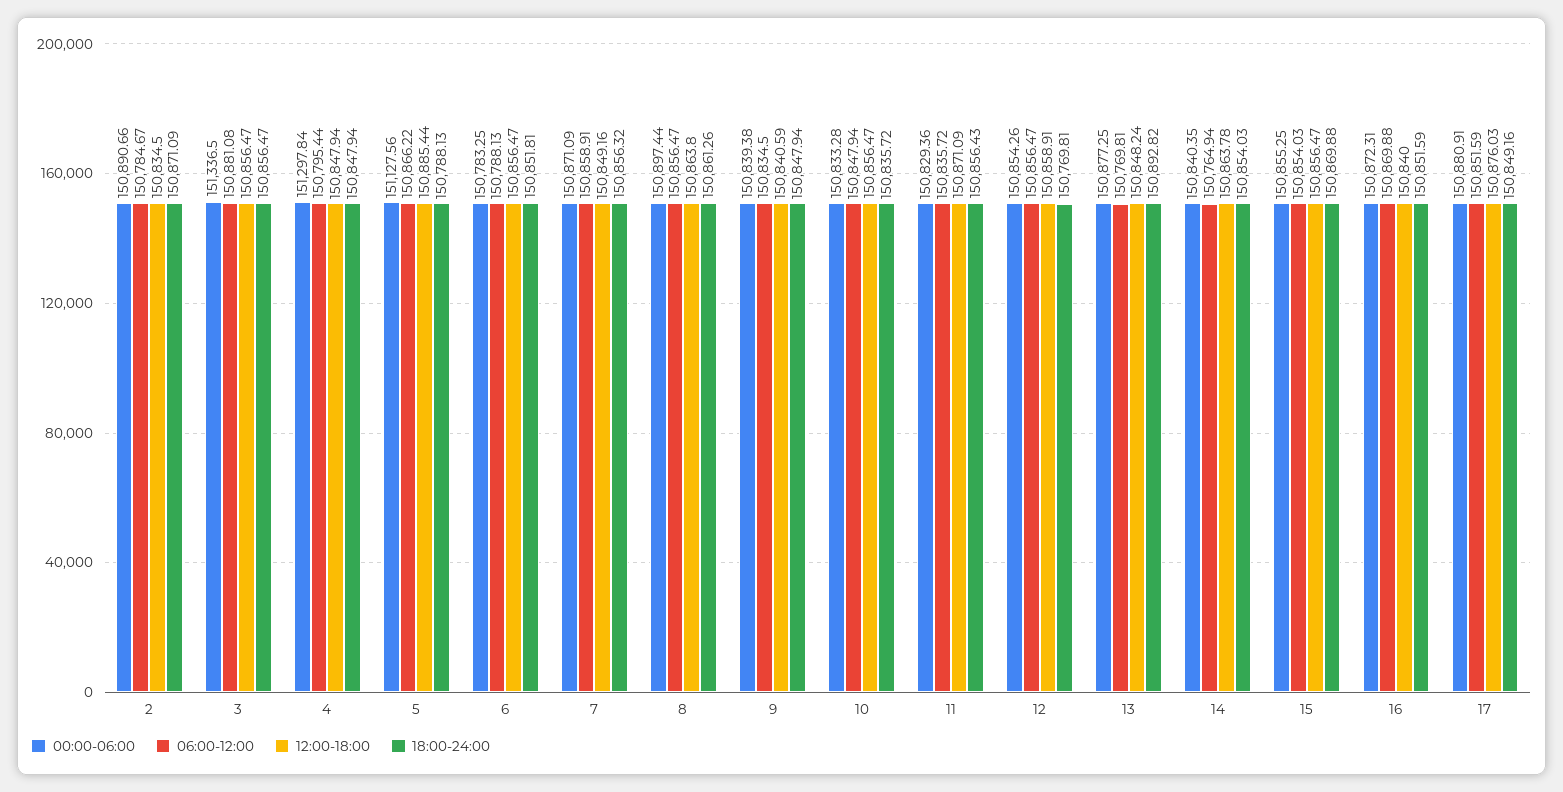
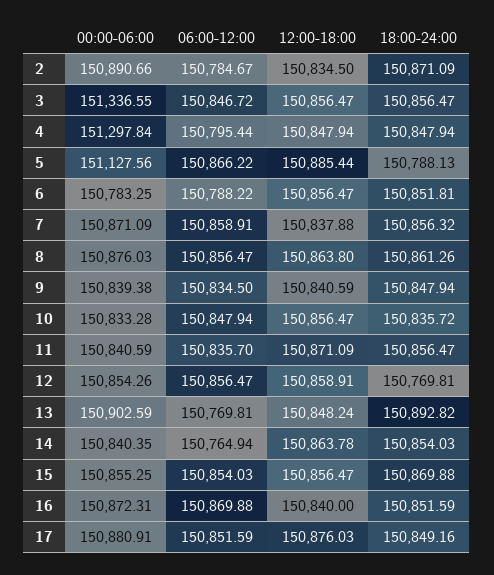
00:00-06:00, 3: 151336.5 -> 151336.55
06:00-12:00, 3: 150881.08 -> 150846.72
06:00-12:00, 6: 150788.13 -> 150788.22
12:00-18:00, 7: 150849.16 -> 150837.88
00:00-06:00, 8: 150897.44 -> 150876.03
00:00-06:00, 11: 150829.36 -> 150840.59
06:00-12:00, 11: 150835.72 -> 150835.7
18:00-24:00, 11: 150856.43 -> 150856.47
00:00-06:00, 13: 150877.25 -> 150902.59

